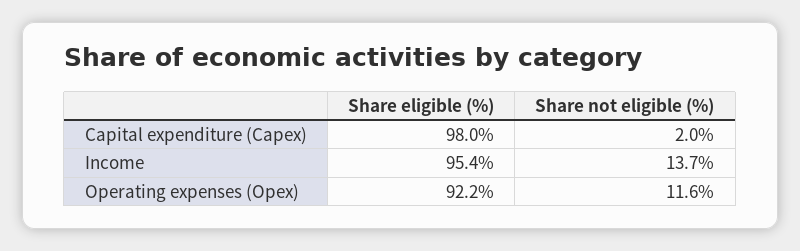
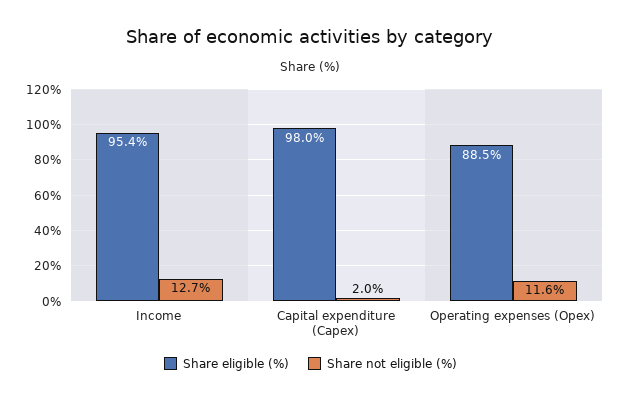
Share not eligible (%), Income: 13.7 -> 12.7
Share eligible (%), Operating expenses (Opex): 92.2 -> 88.5

